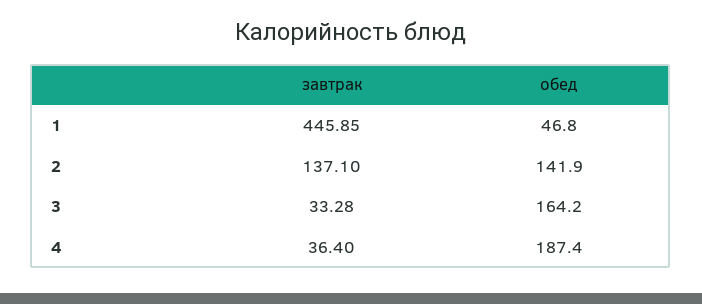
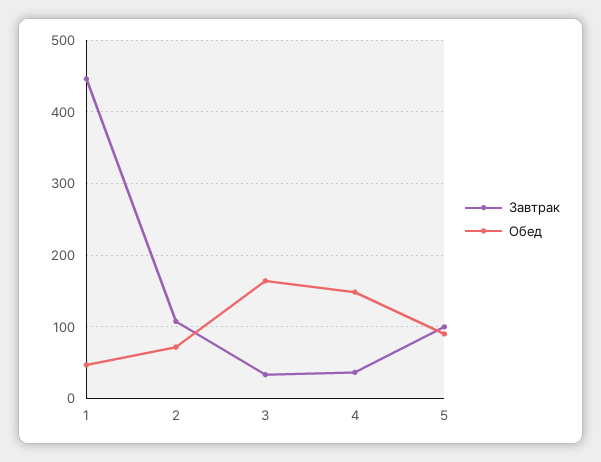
завтрак, 2: 137.1 -> 110
обед, 2: 141.9 -> 70
обед, 4: 187.4 -> 150
завтрак, 5: none -> 100
обед, 5: none -> 90

